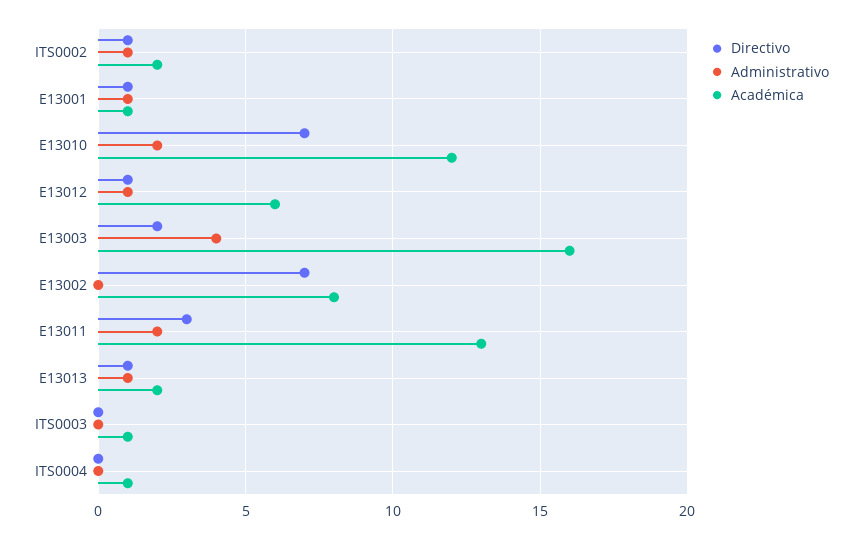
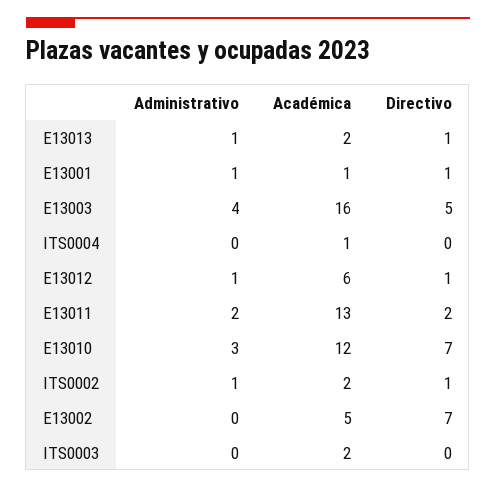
Administrativo, E13010: 2 -> 3
Directivo, E13003: 2 -> 5
Académica, E13002: 8 -> 5
Directivo, E13011: 3 -> 2
Académica, ITS0003: 1 -> 2

